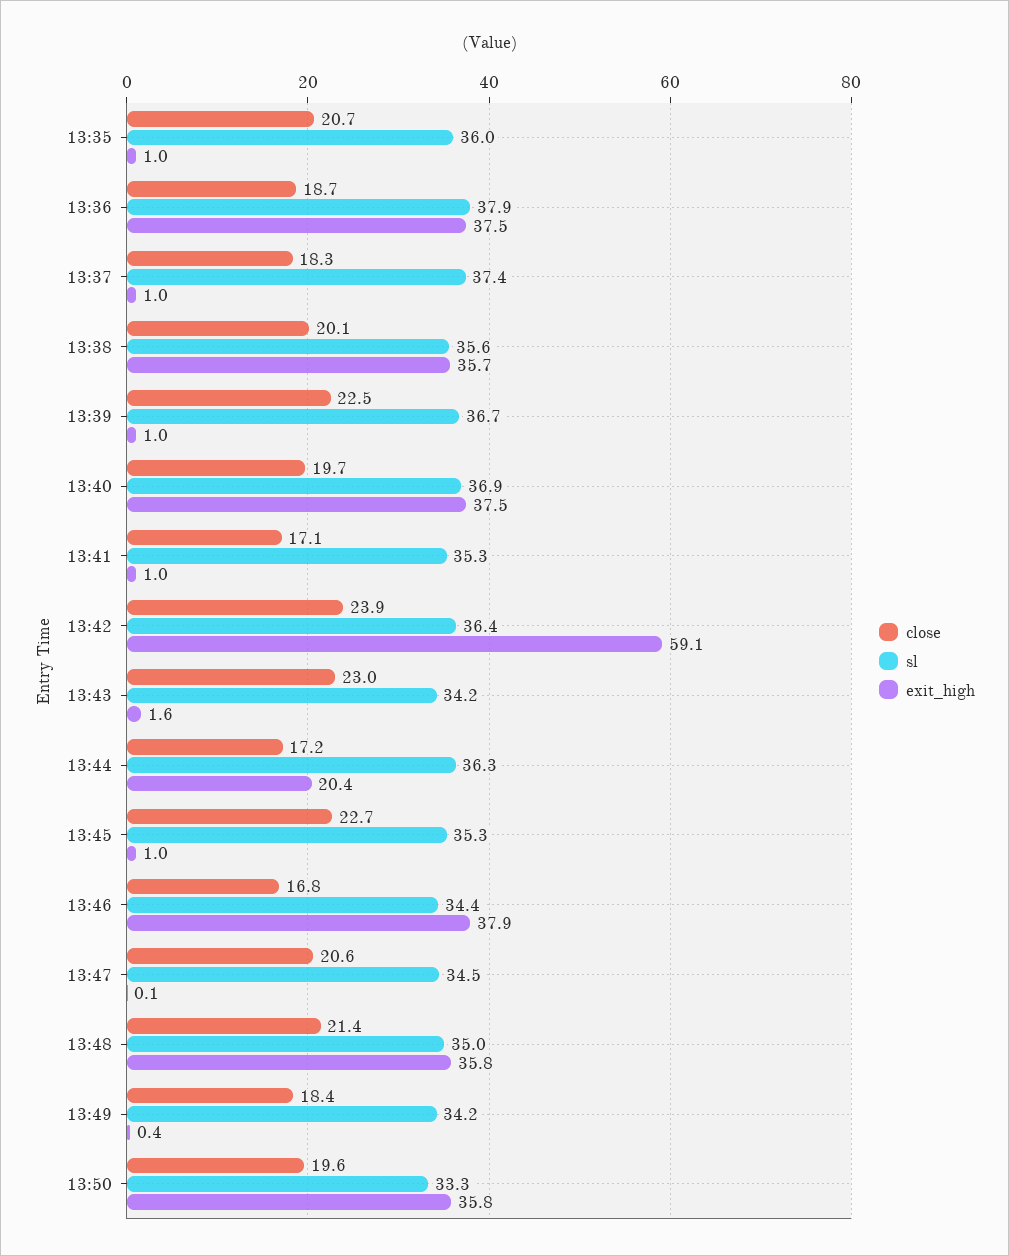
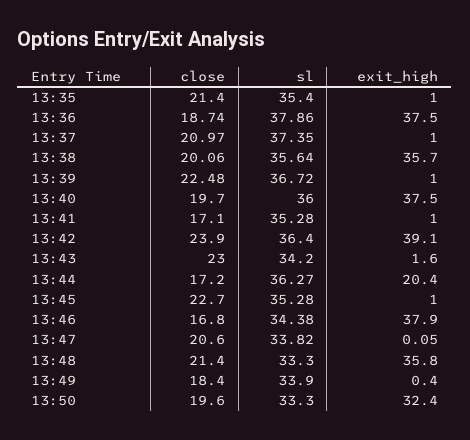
close, 13:35: 20.7 -> 21.4
sl, 13:35: 36 -> 35.4
close, 13:37: 18.3 -> 20.97
sl, 13:40: 36.9 -> 36
exit_high, 13:42: 59.1 -> 39.1
sl, 13:47: 34.5 -> 33.82
sl, 13:48: 35 -> 33.3
sl, 13:49: 34.2 -> 33.9
exit_high, 13:50: 35.8 -> 32.4

